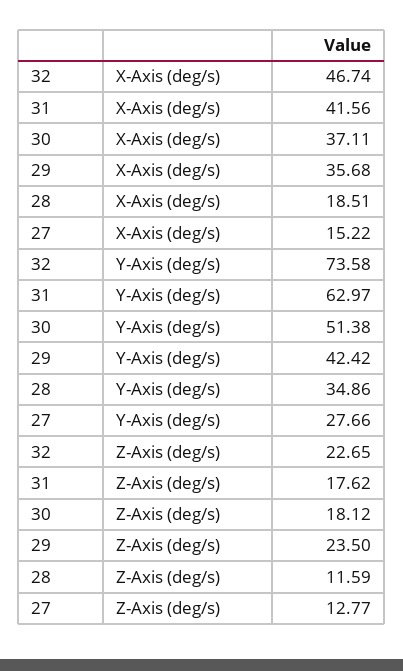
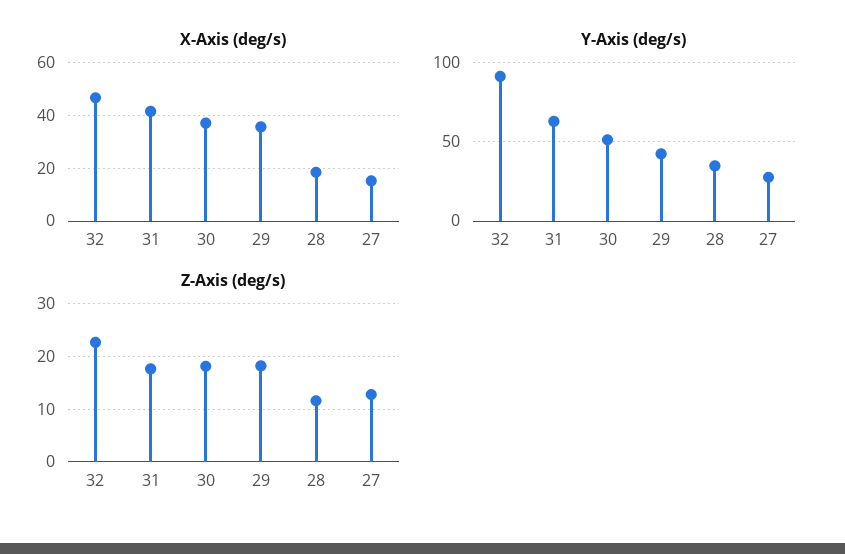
Y-Axis (deg/s), 32: 73.58 -> 90
Z-Axis (deg/s), 29: 23.5 -> 18

